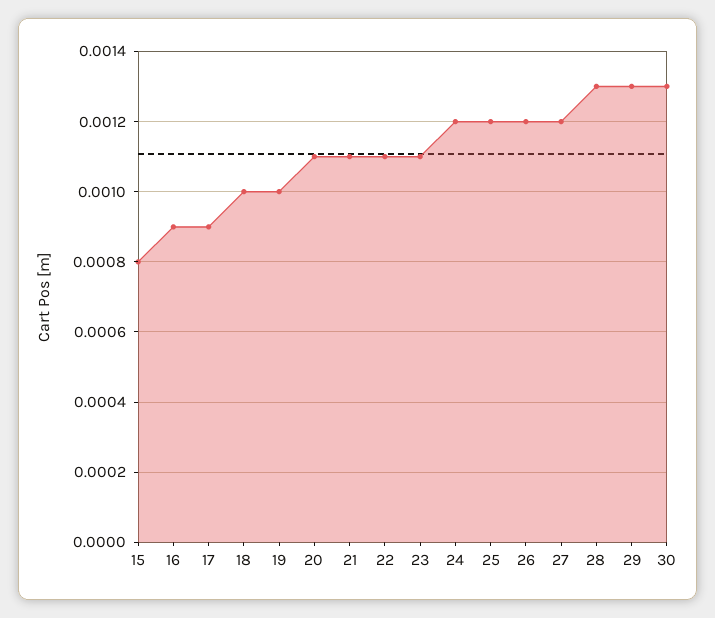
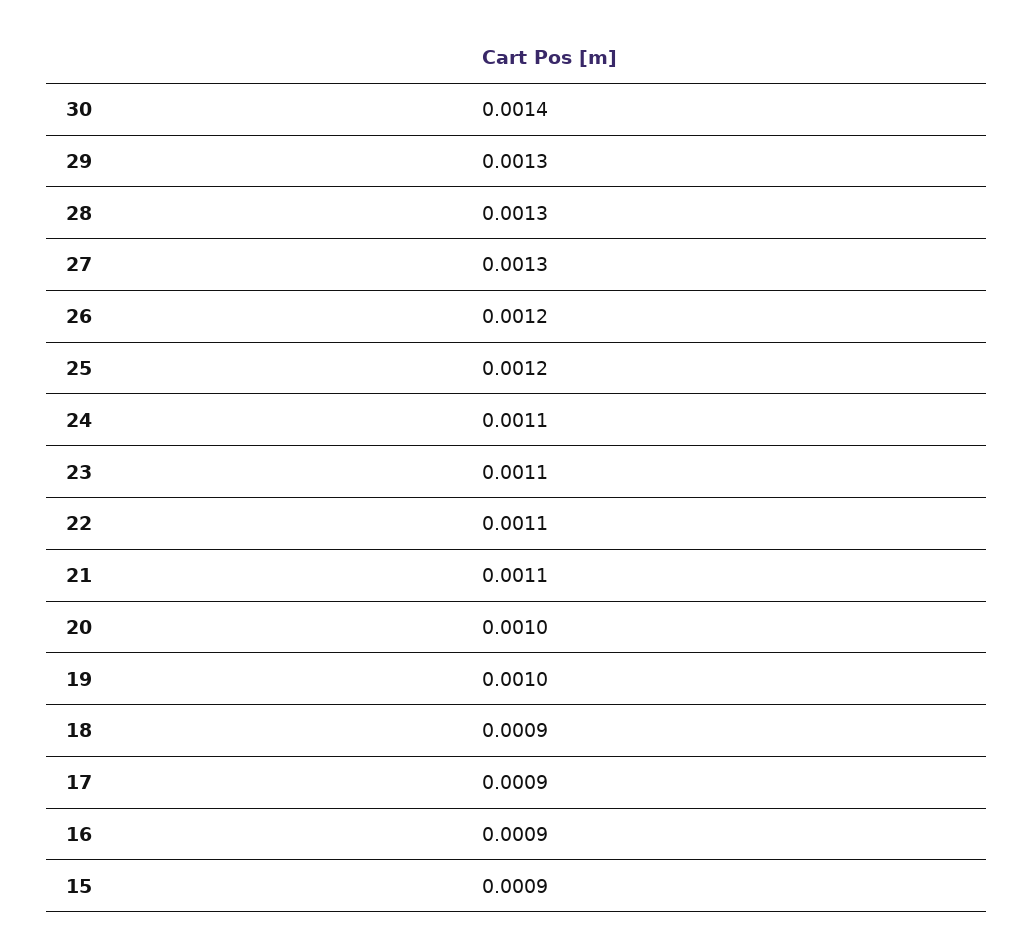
15: 0.0008 -> 0.0009
18: 0.001 -> 0.0009
20: 0.0011 -> 0.001
24: 0.0012 -> 0.0011
27: 0.0012 -> 0.0013
30: 0.0013 -> 0.0014

